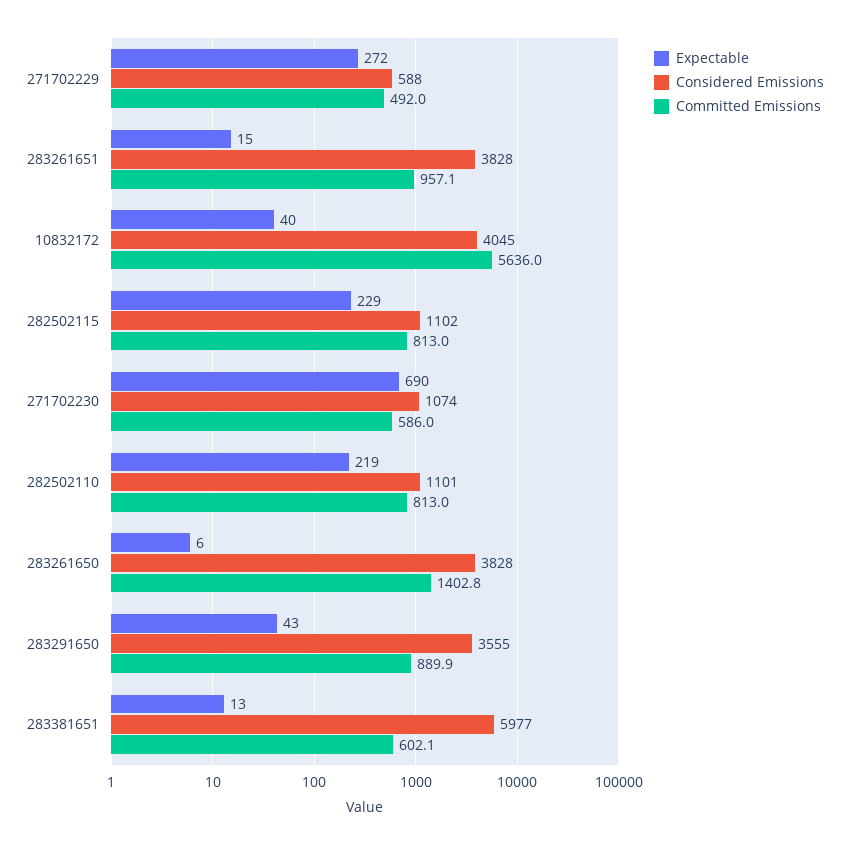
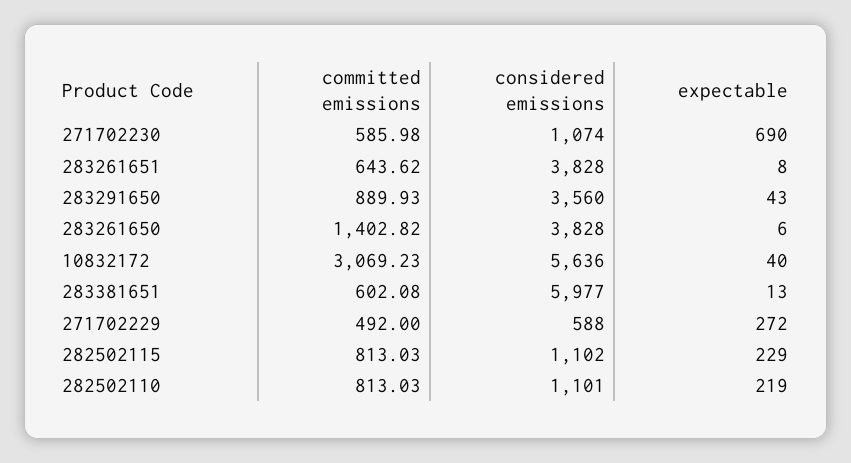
Expectable, 283261651: 15 -> 8
Committed Emissions, 283261651: 957.1 -> 643.62
Considered Emissions, 10832172: 4045 -> 5636
Committed Emissions, 10832172: 5636 -> 3069.23
Considered Emissions, 283291650: 3555 -> 3560

